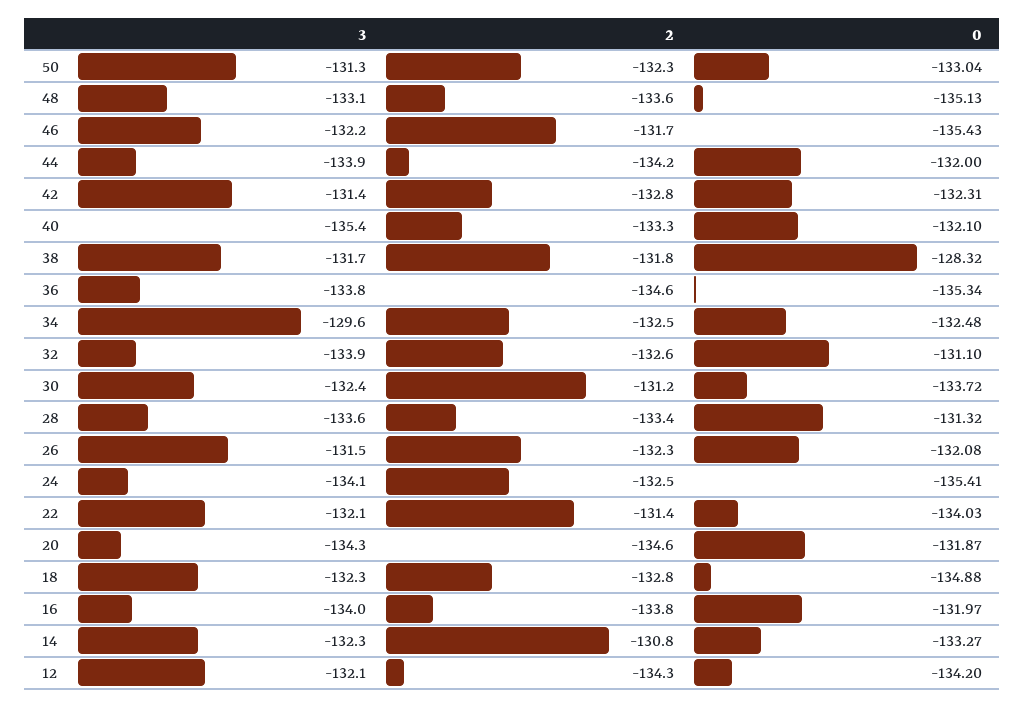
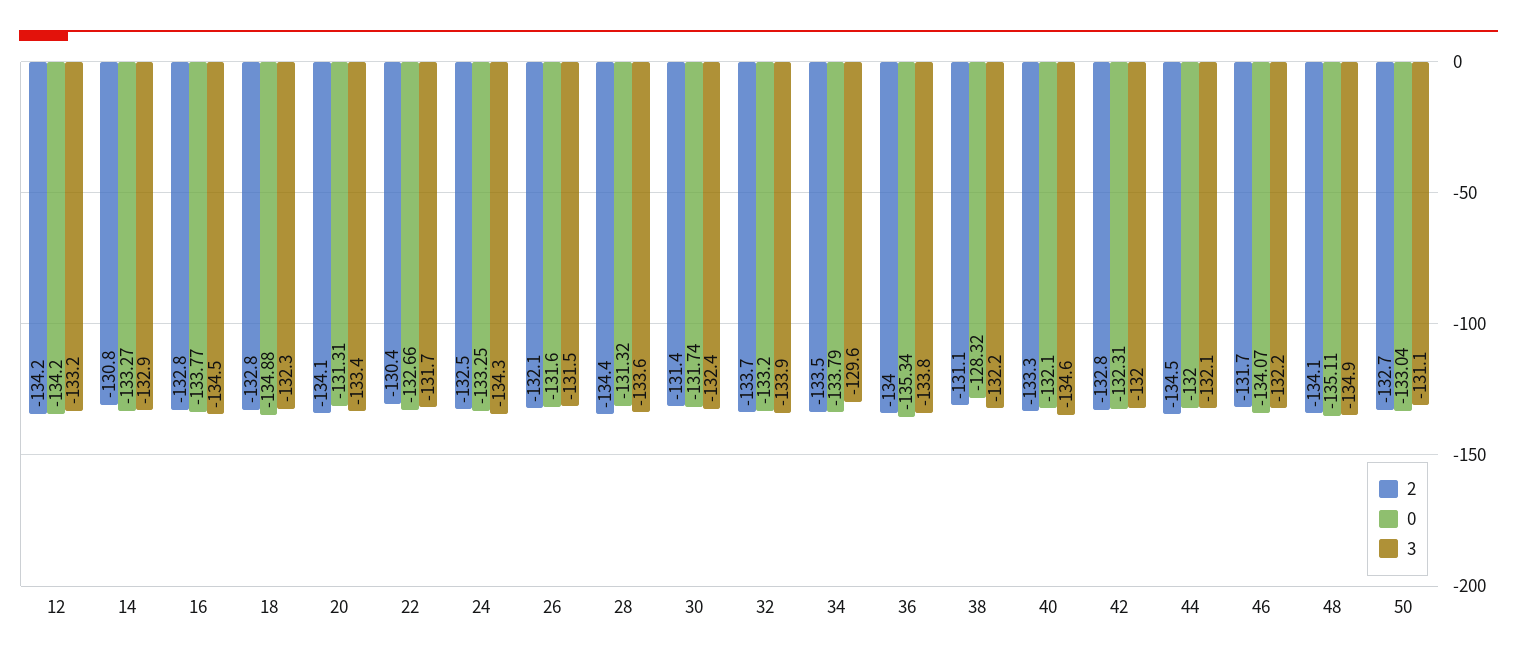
3, 50: -131.3 -> -131.1
2, 50: -132.3 -> -132.7
3, 48: -133.1 -> -134.9
2, 48: -133.6 -> -134.1
0, 48: -135.13 -> -135.11
0, 46: -135.43 -> -134.07
3, 44: -133.9 -> -132.1
2, 44: -134.2 -> -134.5
3, 42: -131.4 -> -132
3, 40: -135.4 -> -134.6
3, 38: -131.7 -> -132.2
2, 38: -131.8 -> -131.1
2, 36: -134.6 -> -134
2, 34: -132.5 -> -133.5
0, 34: -132.48 -> -133.79
2, 32: -132.6 -> -133.7
0, 32: -131.1 -> -133.2
2, 30: -131.2 -> -131.4
0, 30: -133.72 -> -131.74
2, 28: -133.4 -> -134.4
2, 26: -132.3 -> -132.1
0, 26: -132.08 -> -131.6
3, 24: -134.1 -> -134.3
0, 24: -135.41 -> -133.25
3, 22: -132.1 -> -131.7
2, 22: -131.4 -> -130.4
0, 22: -134.03 -> -132.66
3, 20: -134.3 -> -133.4
2, 20: -134.6 -> -134.1
0, 20: -131.87 -> -131.31
3, 16: -134 -> -134.5
2, 16: -133.8 -> -132.8
0, 16: -131.97 -> -133.77
3, 14: -132.3 -> -132.9
3, 12: -132.1 -> -133.2
2, 12: -134.3 -> -134.2

